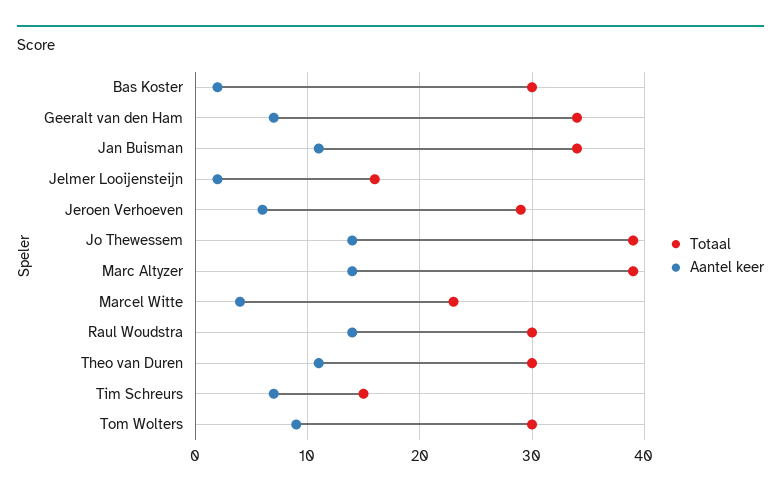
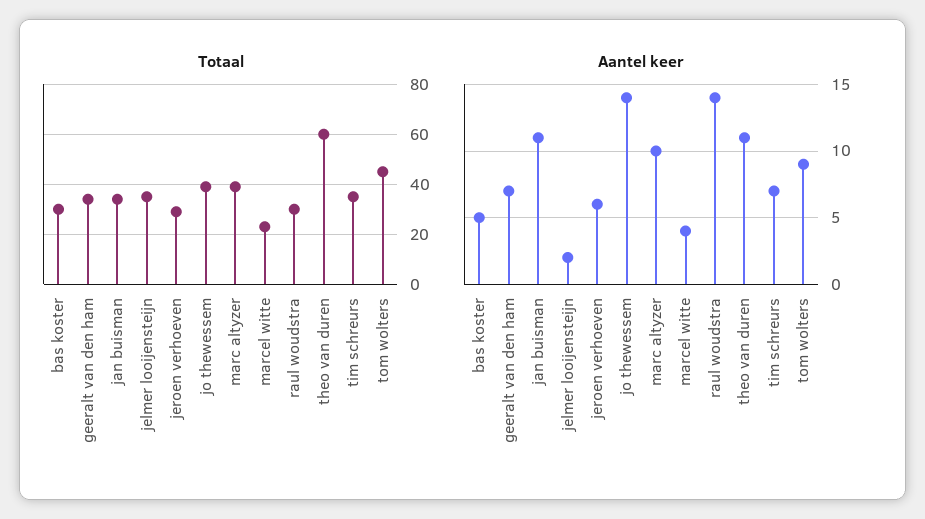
Aantel keer, Bas Koster: 2 -> 5
Totaal, Jelmer Looijensteijn: 16 -> 35
Aantel keer, Marc Altyzer: 14 -> 10
Totaal, Theo van Duren: 30 -> 60
Totaal, Tim Schreurs: 15 -> 35
Totaal, Tom Wolters: 30 -> 45

